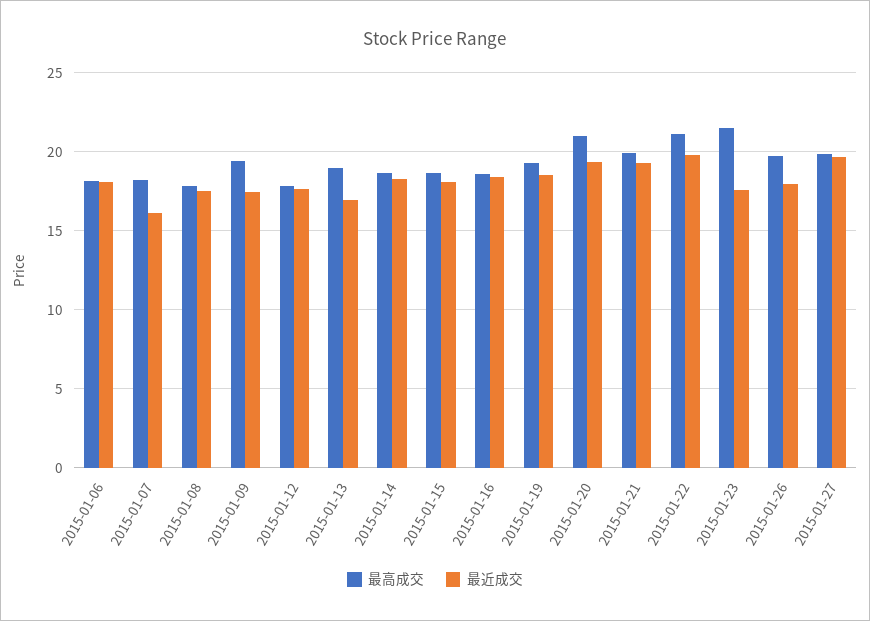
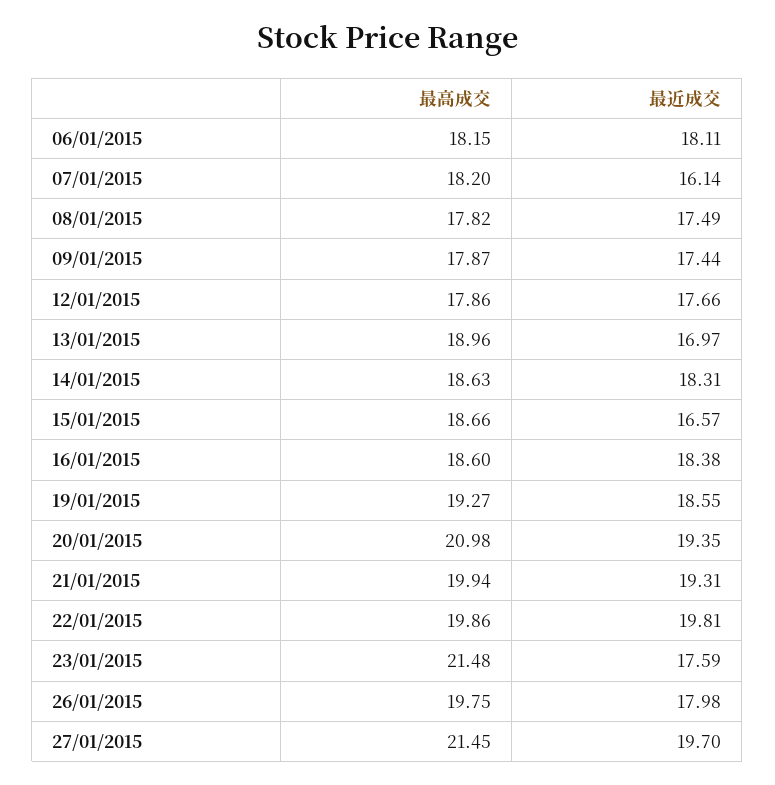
最高成交, 2015-01-09: 19.5 -> 17.87
最近成交, 2015-01-15: 18 -> 16.57
最高成交, 2015-01-22: 21 -> 19.86
最高成交, 2015-01-27: 20 -> 21.45

